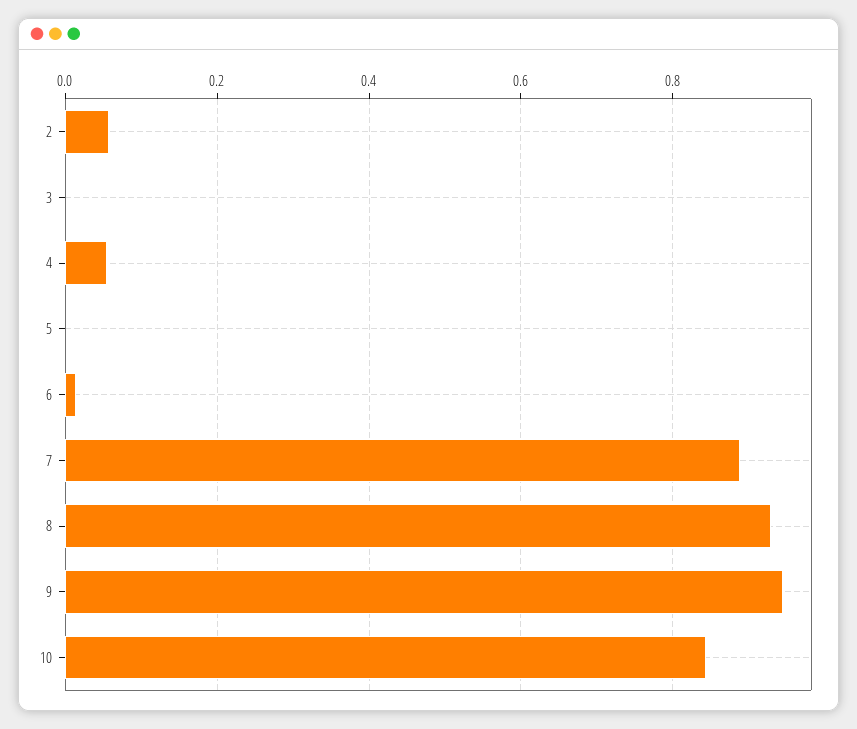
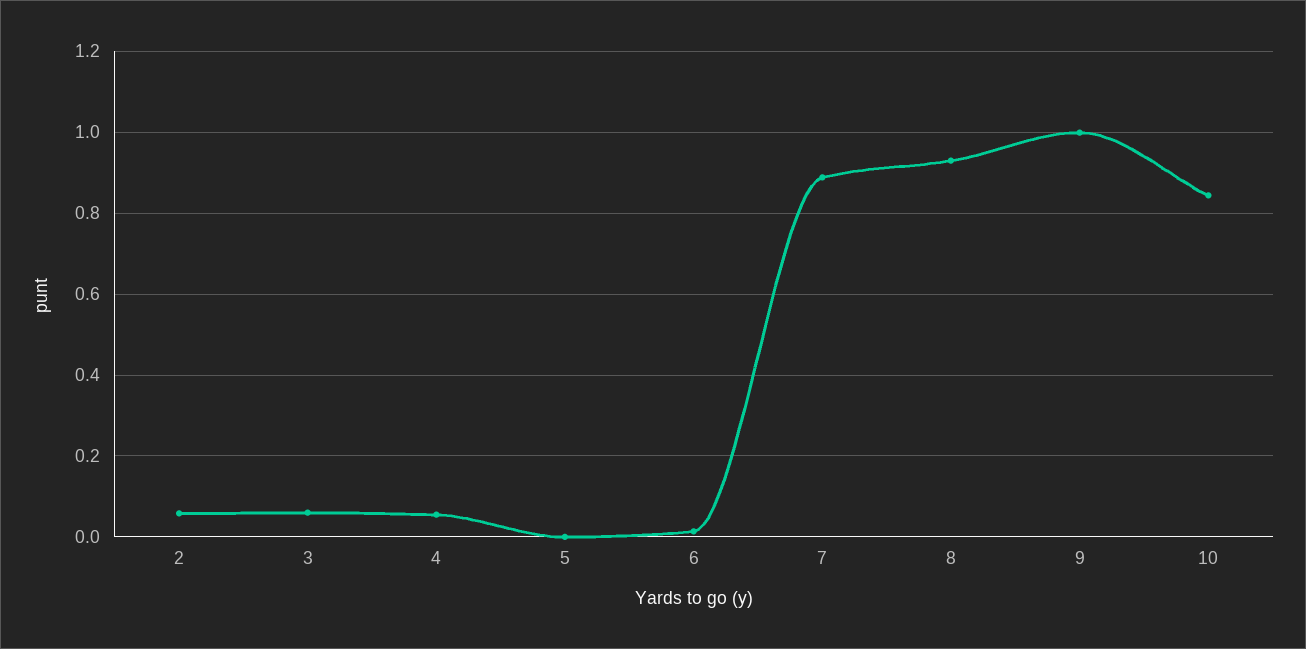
3: 0 -> 0.06
9: 0.94 -> 1

